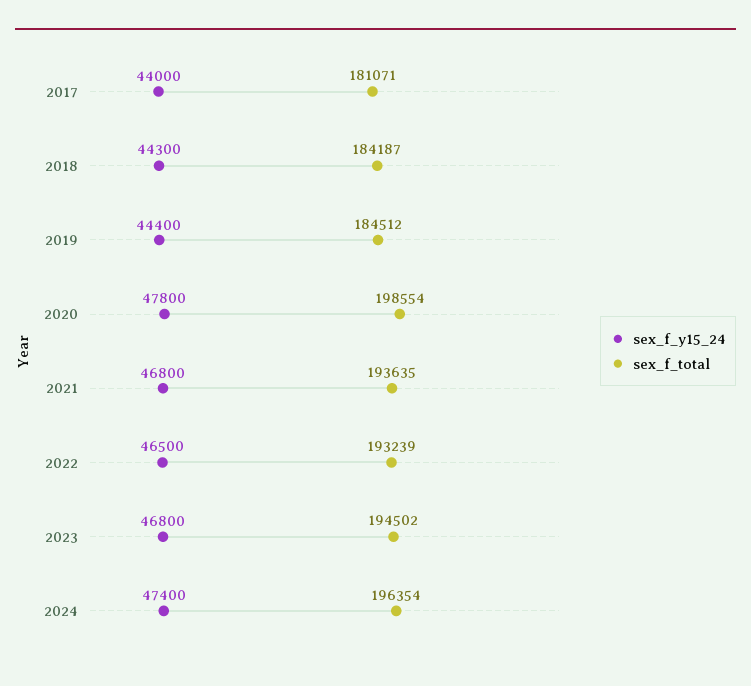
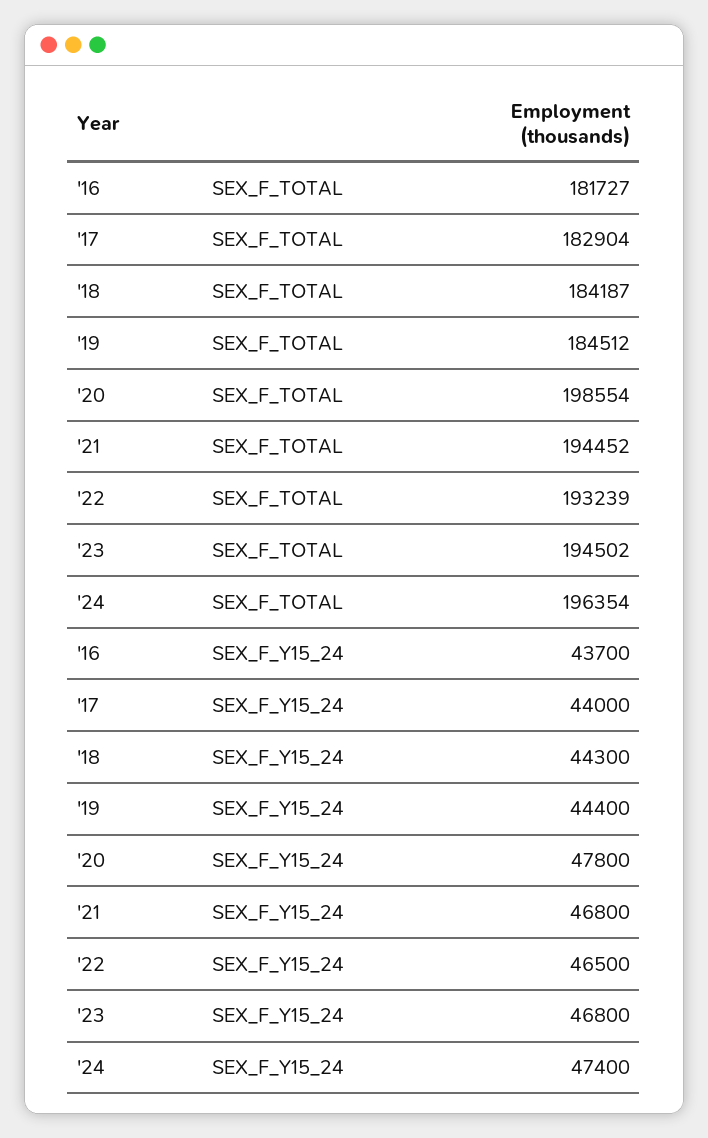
sex_f_total, 2017: 181071 -> 182904
sex_f_total, 2021: 193635 -> 194452
sex_f_total, '16: none -> 181727
sex_f_y15_24, '16: none -> 43700

